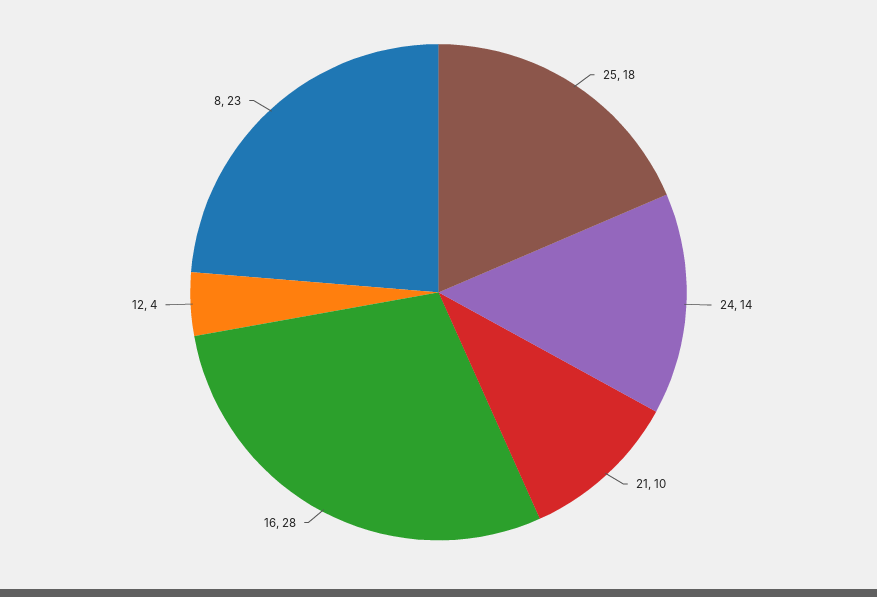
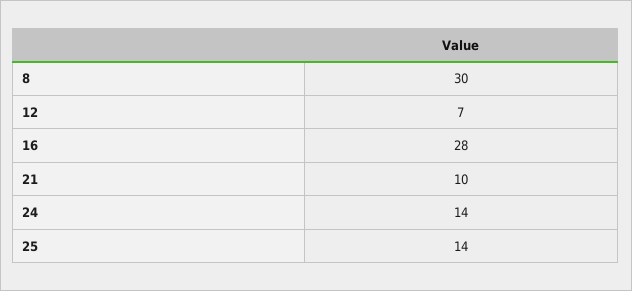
25: 18 -> 14
12: 4 -> 7
8: 23 -> 30

